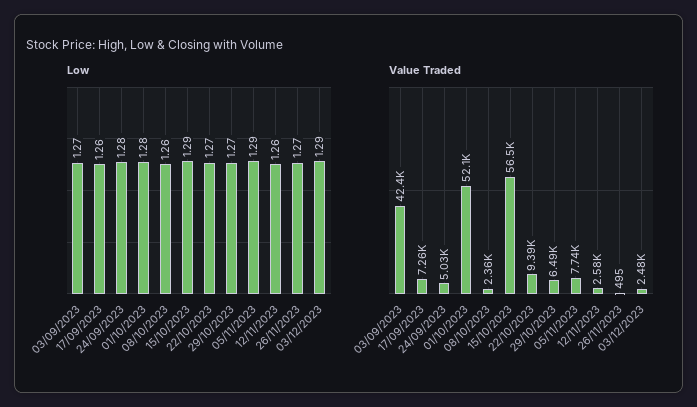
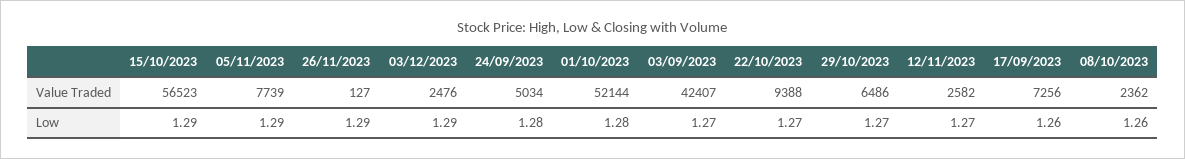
Low, 12/11/2023: 1.26 -> 1.27
Low, 26/11/2023: 1.27 -> 1.29
Value Traded, 26/11/2023: 495 -> 127

